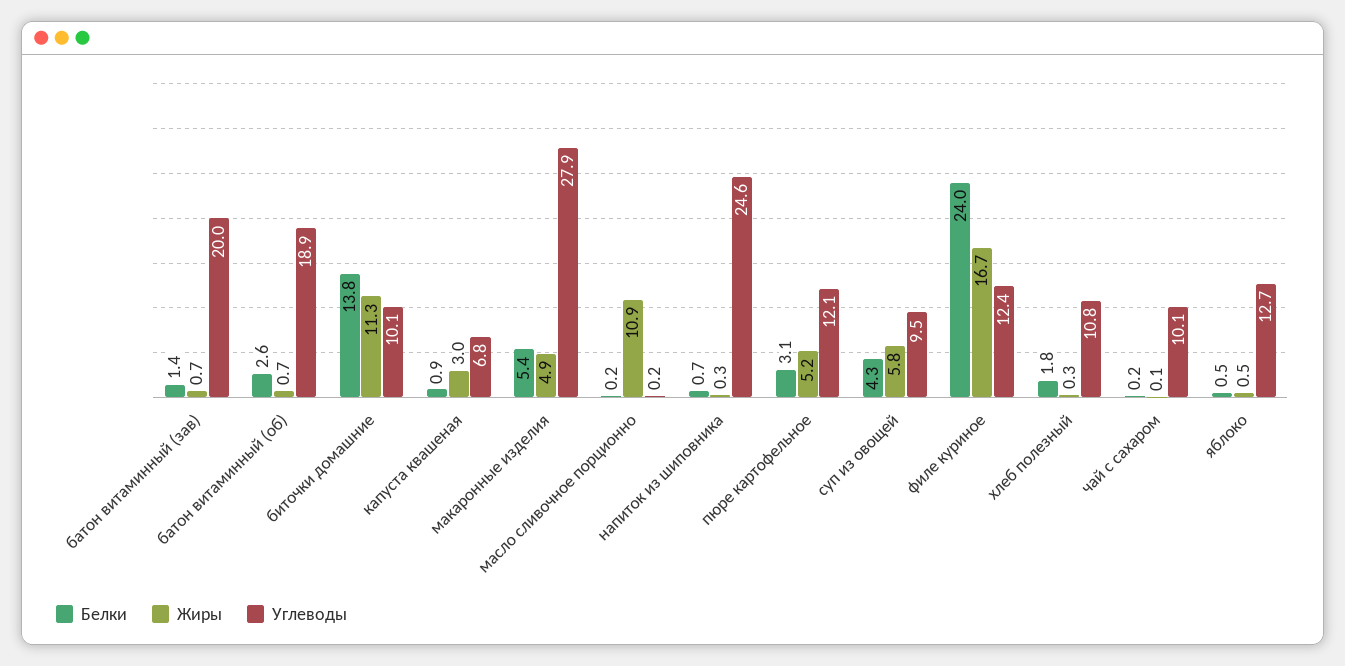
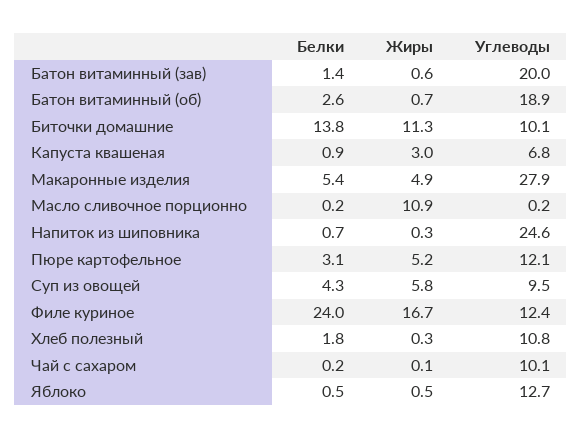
Жиры, батон витаминный (зав): 0.7 -> 0.6

